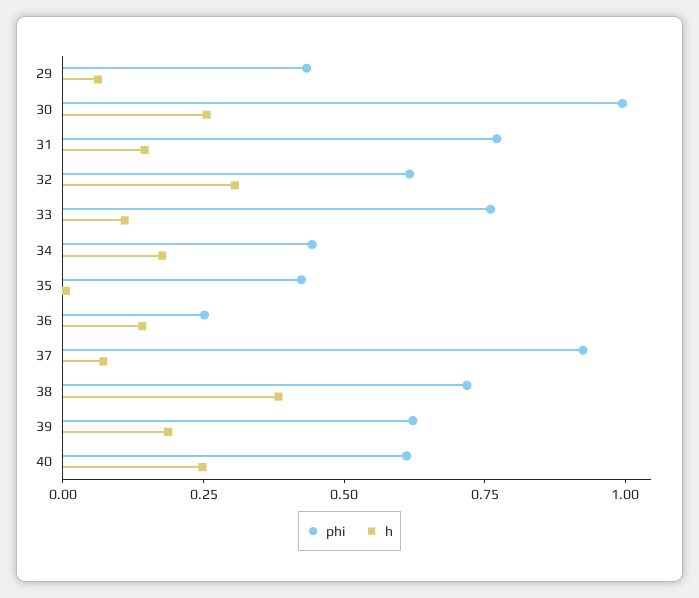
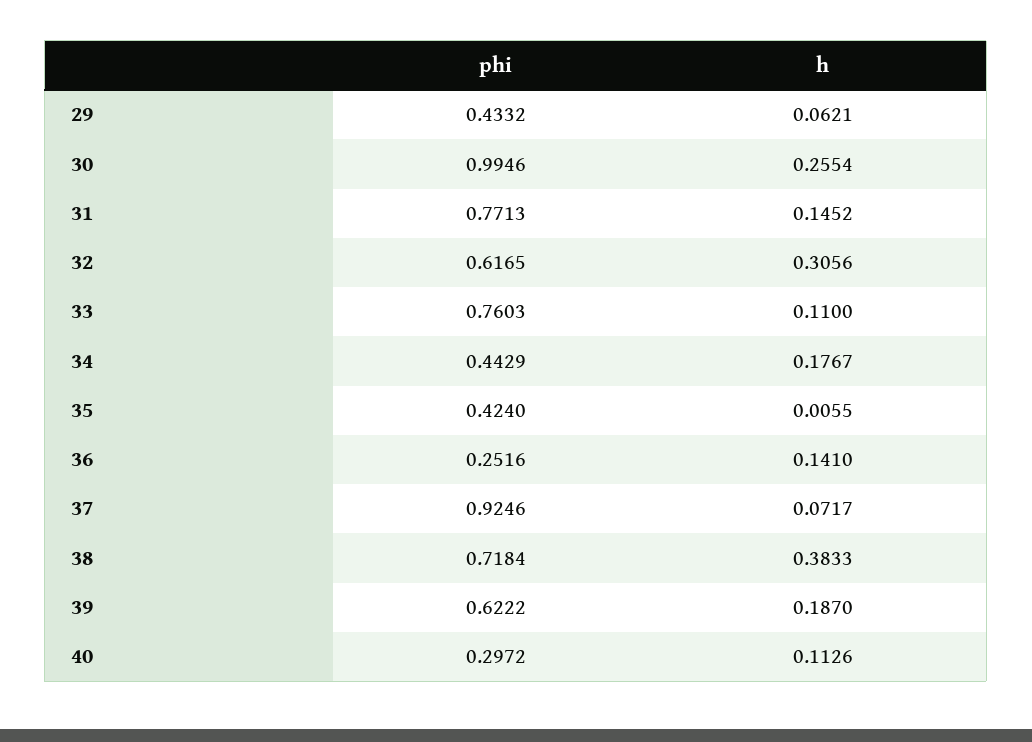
phi, 40: 0.6 -> 0.2972
h, 40: 0.25 -> 0.1126

